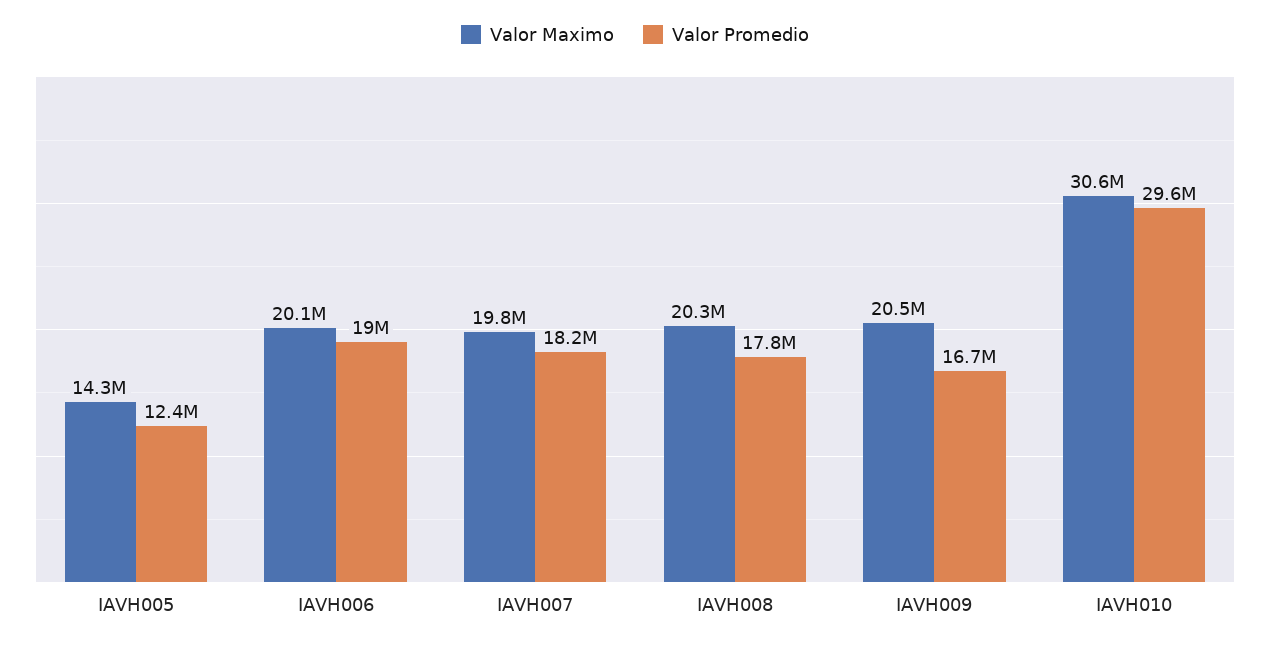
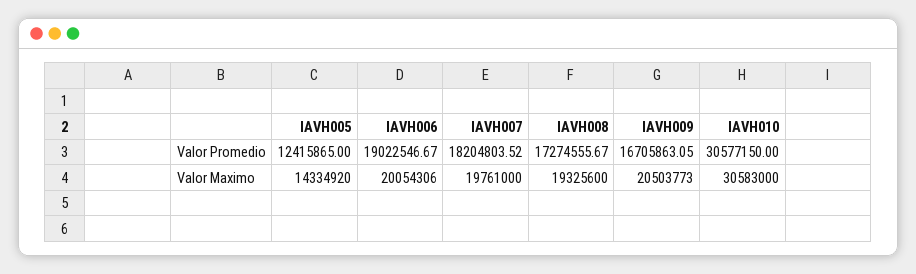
Valor Maximo, IAVH008: 20300000 -> 19325600
Valor Promedio, IAVH008: 17800000 -> 17274555.67
Valor Promedio, IAVH010: 29600000 -> 30577150

